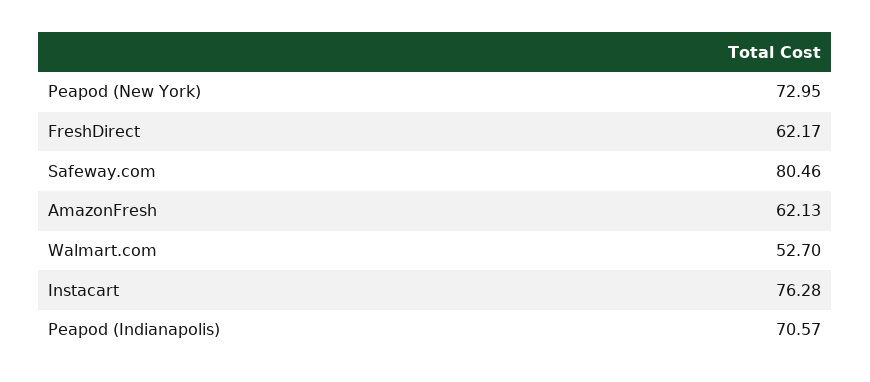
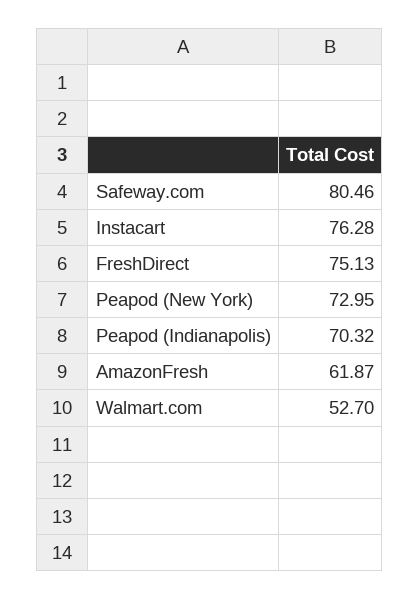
FreshDirect: 62.17 -> 75.13
AmazonFresh: 62.13 -> 61.87
Peapod (Indianapolis): 70.57 -> 70.32

